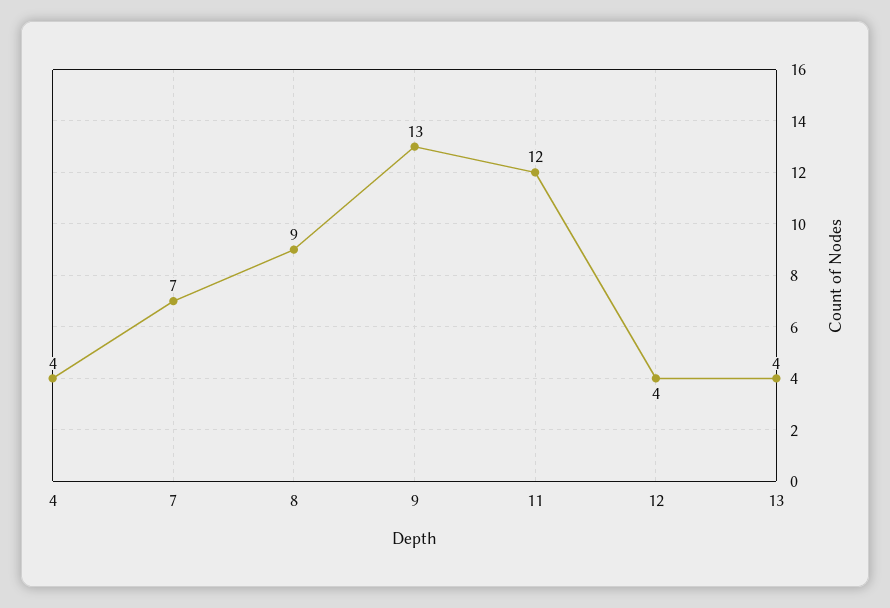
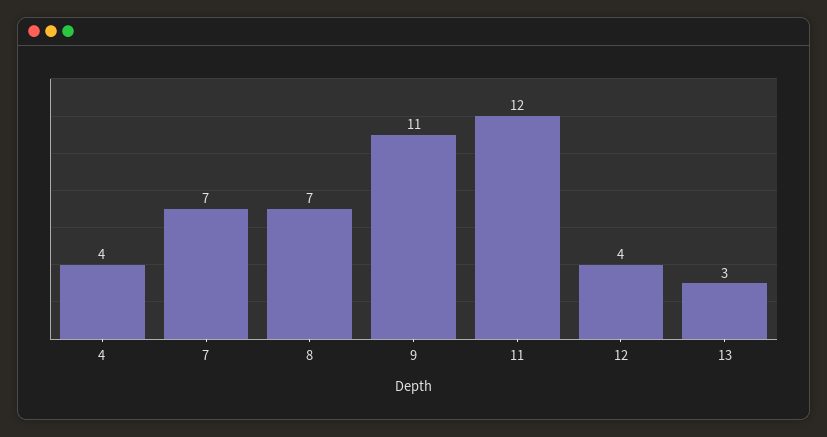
8: 9 -> 7
9: 13 -> 11
13: 4 -> 3

